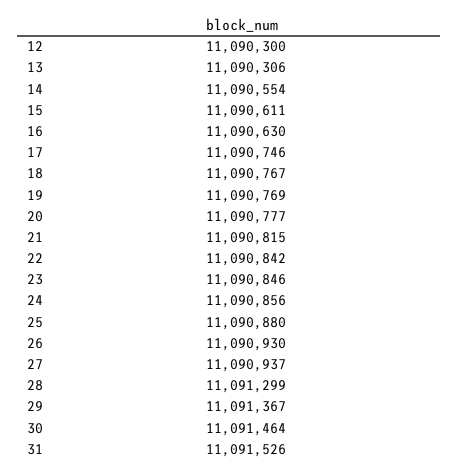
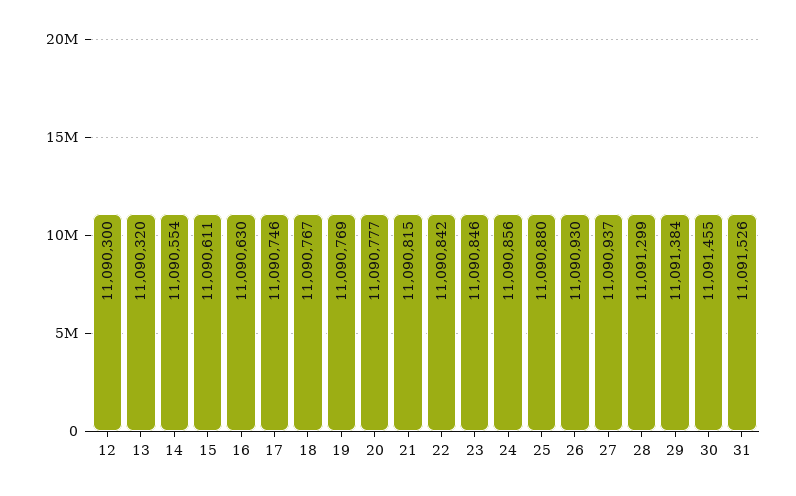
13: 11090306 -> 11090320
29: 11091367 -> 11091384
30: 11091464 -> 11091455

